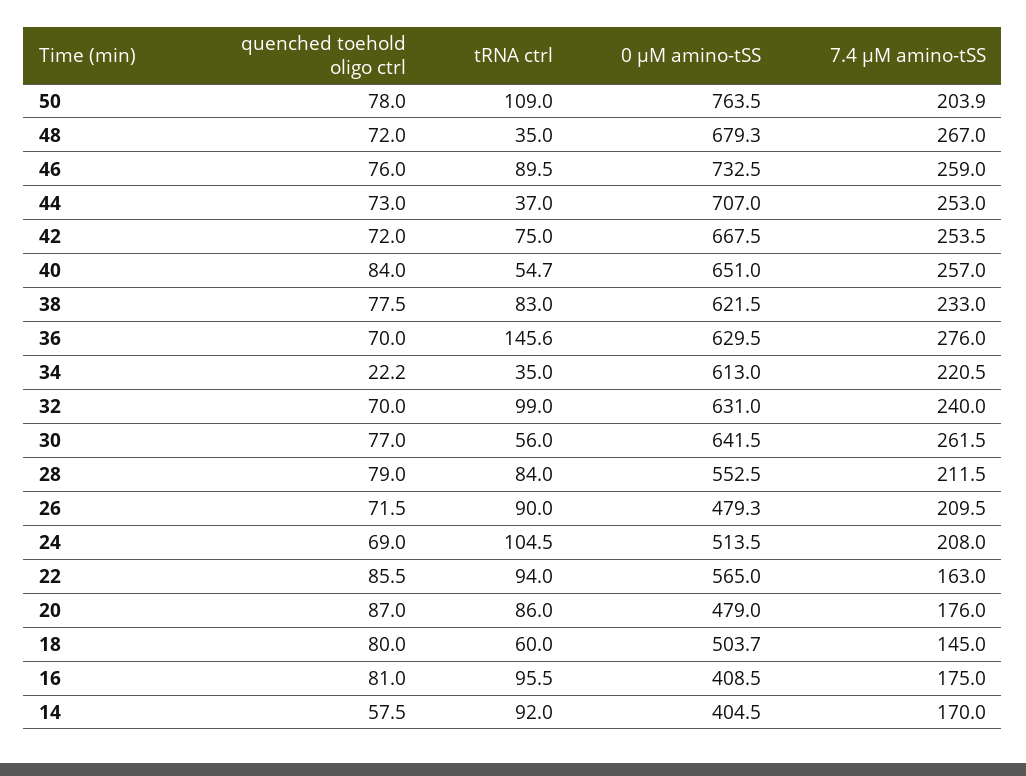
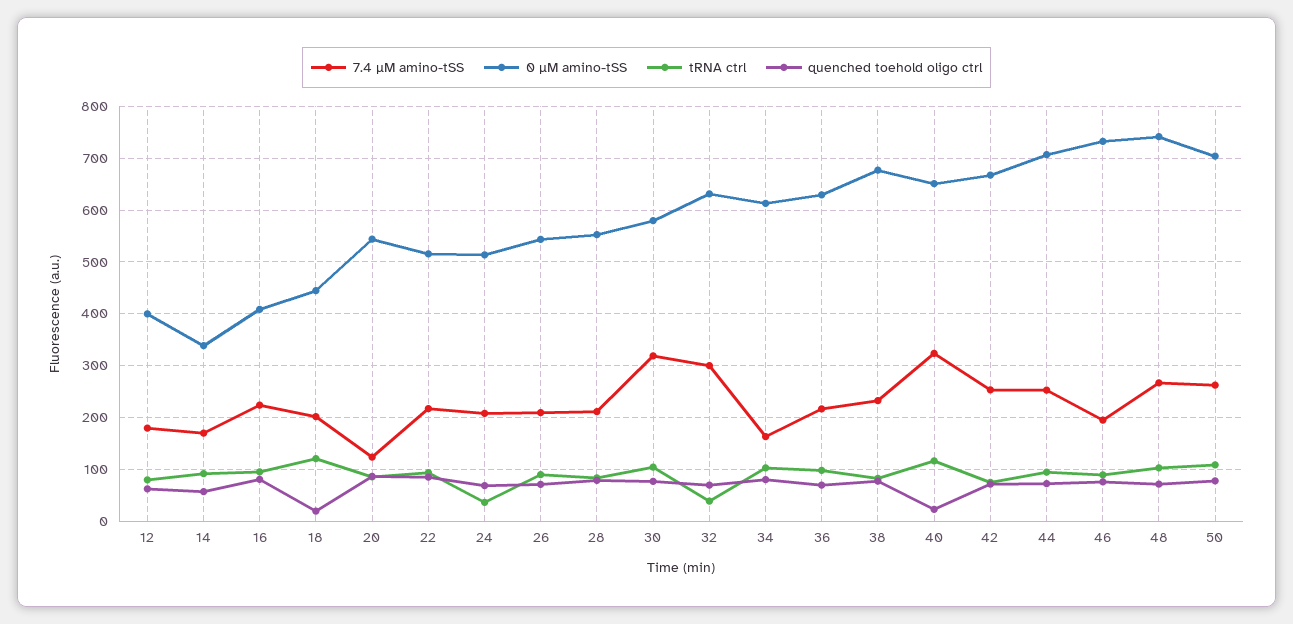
0 µM amino-tSS, 50: 763.5 -> 700
7.4 µM amino-tSS, 50: 203.9 -> 260
tRNA ctrl, 48: 35 -> 100
0 µM amino-tSS, 48: 679.3 -> 740
7.4 µM amino-tSS, 46: 259 -> 200
tRNA ctrl, 44: 37 -> 100
quenched toehold oligo ctrl, 40: 84 -> 20
tRNA ctrl, 40: 54.7 -> 120
7.4 µM amino-tSS, 40: 257 -> 320
0 µM amino-tSS, 38: 621.5 -> 680
tRNA ctrl, 36: 145.6 -> 100
7.4 µM amino-tSS, 36: 276 -> 220
quenched toehold oligo ctrl, 34: 22.2 -> 80
tRNA ctrl, 34: 35 -> 100
7.4 µM amino-tSS, 34: 220.5 -> 160
tRNA ctrl, 32: 99 -> 40
7.4 µM amino-tSS, 32: 240 -> 300
tRNA ctrl, 30: 56 -> 100
0 µM amino-tSS, 30: 641.5 -> 580
7.4 µM amino-tSS, 30: 261.5 -> 320
0 µM amino-tSS, 26: 479.3 -> 540
tRNA ctrl, 24: 104.5 -> 40
0 µM amino-tSS, 22: 565 -> 520
7.4 µM amino-tSS, 22: 163 -> 220
0 µM amino-tSS, 20: 479 -> 540
7.4 µM amino-tSS, 20: 176 -> 120
quenched toehold oligo ctrl, 18: 80 -> 20
tRNA ctrl, 18: 60 -> 120
0 µM amino-tSS, 18: 503.7 -> 440
7.4 µM amino-tSS, 18: 145 -> 200
7.4 µM amino-tSS, 16: 175 -> 220
0 µM amino-tSS, 14: 404.5 -> 340
7.4 µM amino-tSS, 12: none -> 180
0 µM amino-tSS, 12: none -> 400
tRNA ctrl, 12: none -> 80
quenched toehold oligo ctrl, 12: none -> 60

